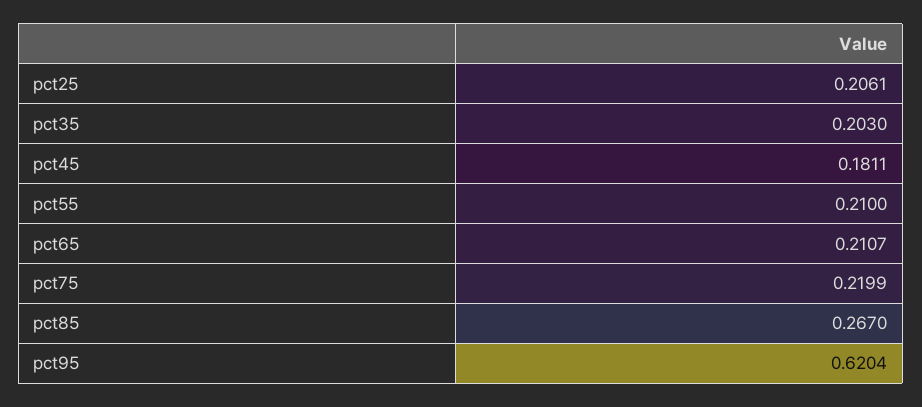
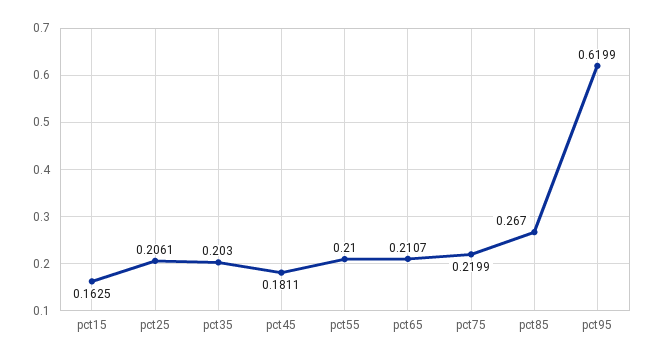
pct95: 0.6204 -> 0.6199
pct15: none -> 0.1625

